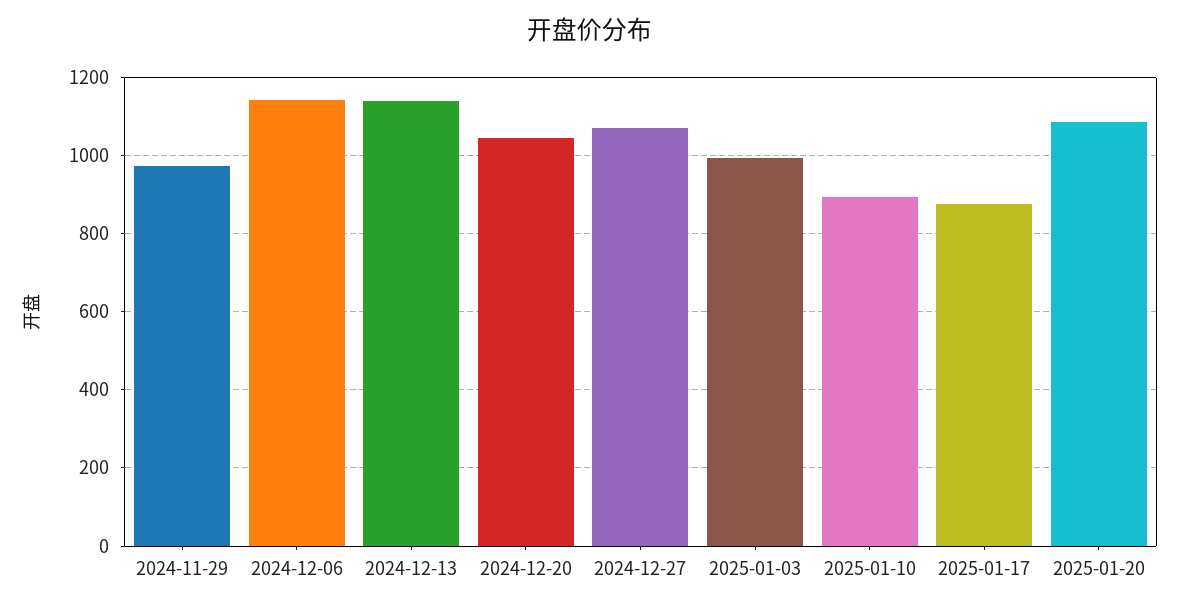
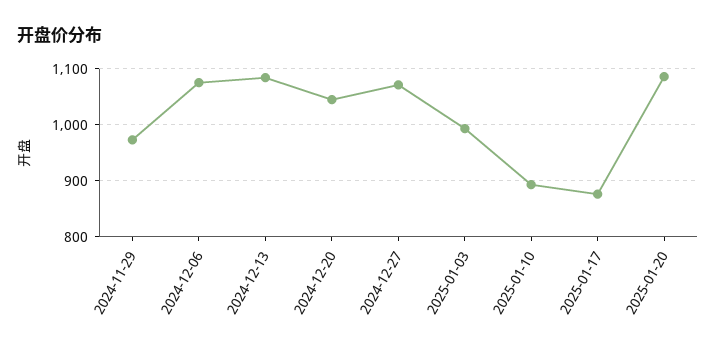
2024-12-06: 1140 -> 1080
2024-12-13: 1140 -> 1080

